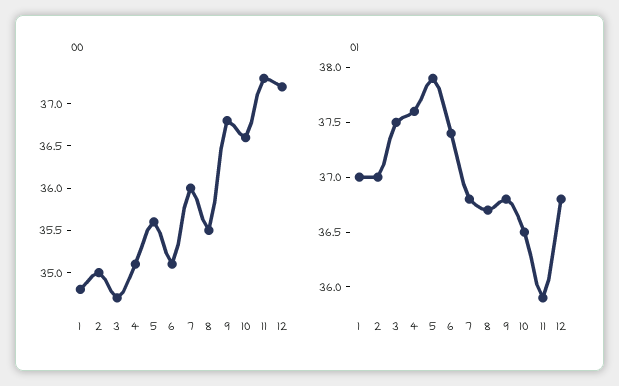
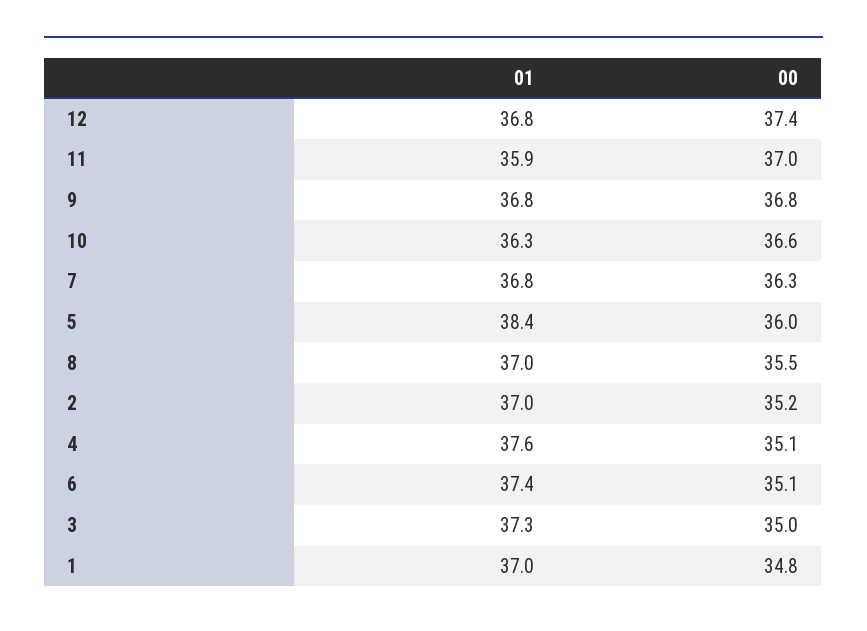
00, 2: 35 -> 35.2
00, 3: 34.7 -> 35
00, 5: 35.6 -> 36
00, 7: 36 -> 36.3
00, 11: 37.3 -> 37
00, 12: 37.2 -> 37.4
01, 3: 37.5 -> 37.3
01, 5: 37.9 -> 38.4
01, 8: 36.7 -> 37
01, 10: 36.5 -> 36.3

